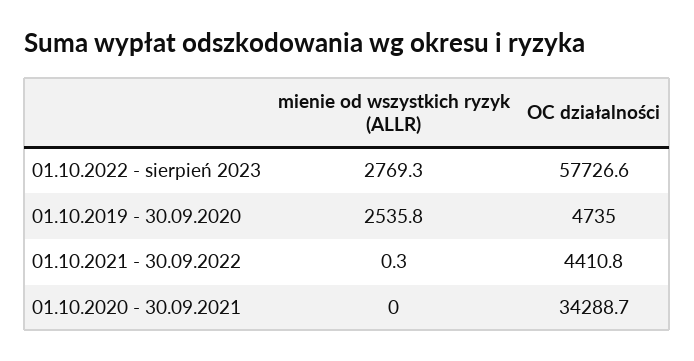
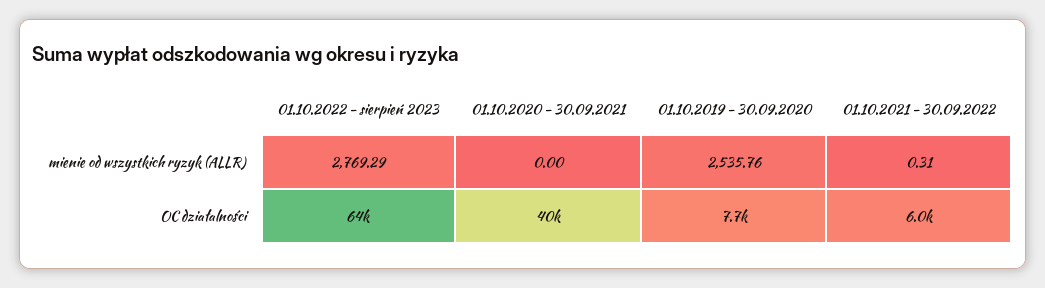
OC działalności, 01.10.2022 - sierpień 2023: 57726.6 -> 64000
OC działalności, 01.10.2019 - 30.09.2020: 4735 -> 7700
OC działalności, 01.10.2021 - 30.09.2022: 4410.8 -> 6000
OC działalności, 01.10.2020 - 30.09.2021: 34288.7 -> 40000

